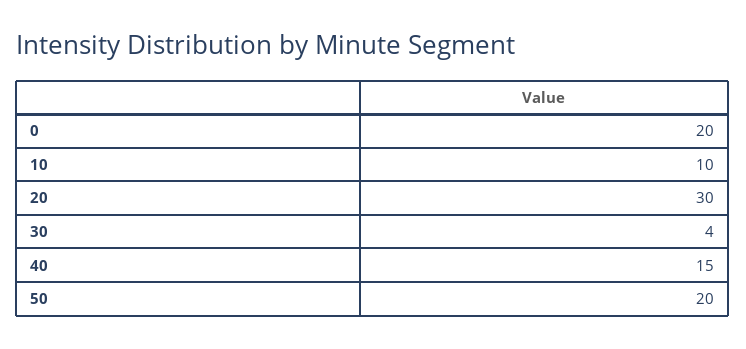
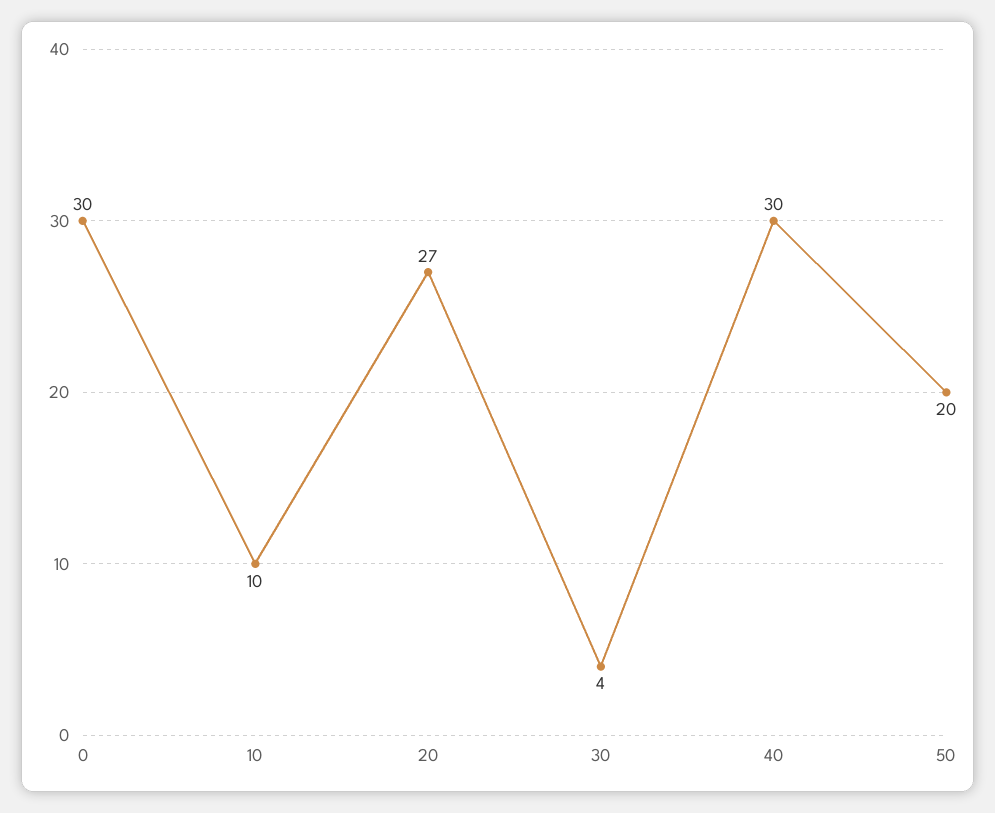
0: 20 -> 30
20: 30 -> 27
40: 15 -> 30

